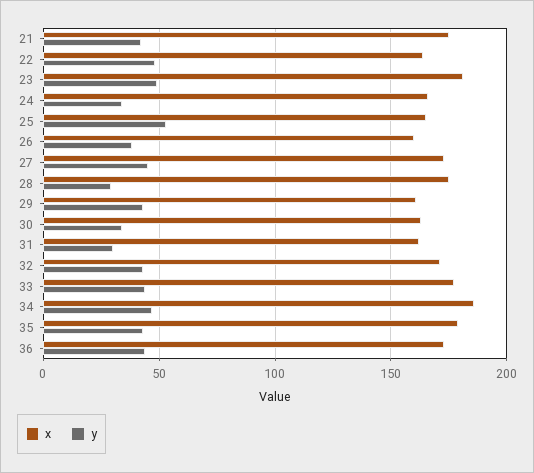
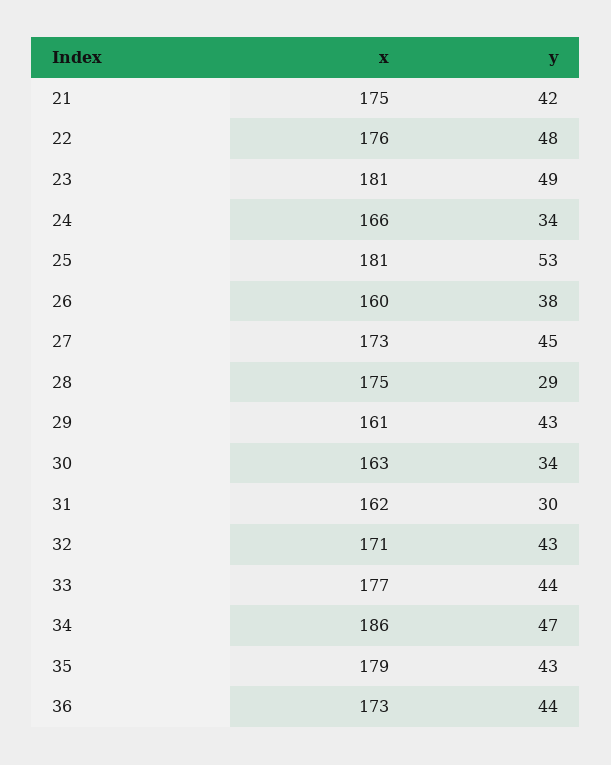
x, 22: 165 -> 176
x, 25: 165 -> 181

